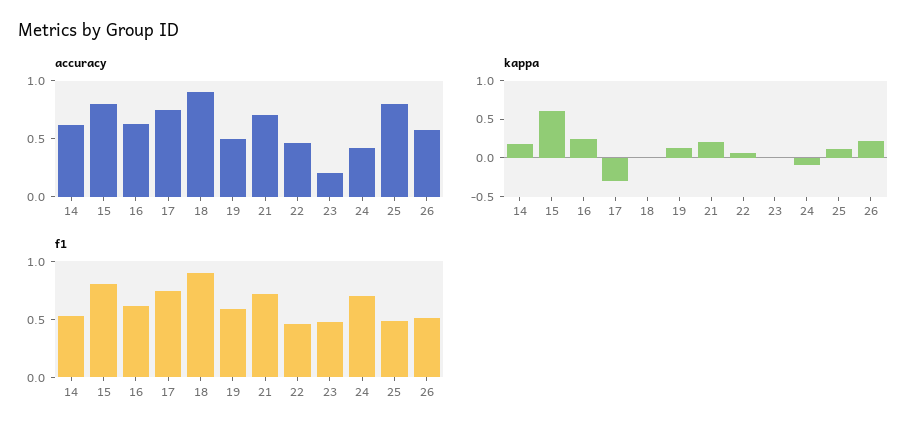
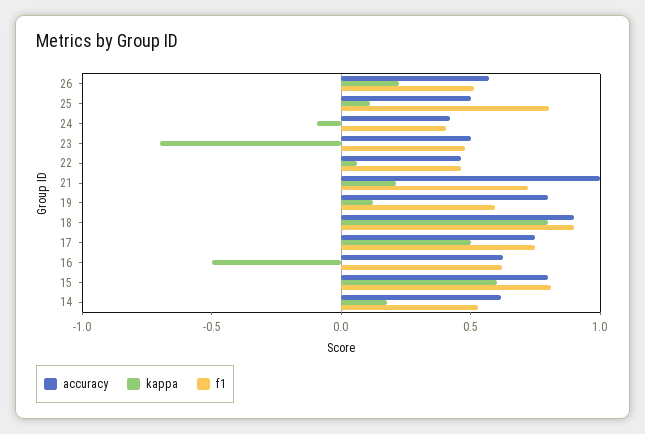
accuracy, 19: 0.5 -> 0.8
accuracy, 21: 0.7 -> 1
accuracy, 23: 0.2 -> 0.5
accuracy, 25: 0.8 -> 0.5
kappa, 16: 0.25 -> -0.5
kappa, 17: -0.25 -> 0.5
kappa, 18: 0 -> 0.8
kappa, 23: 0 -> -0.7
f1, 24: 0.7 -> 0.4
f1, 25: 0.5 -> 0.8

